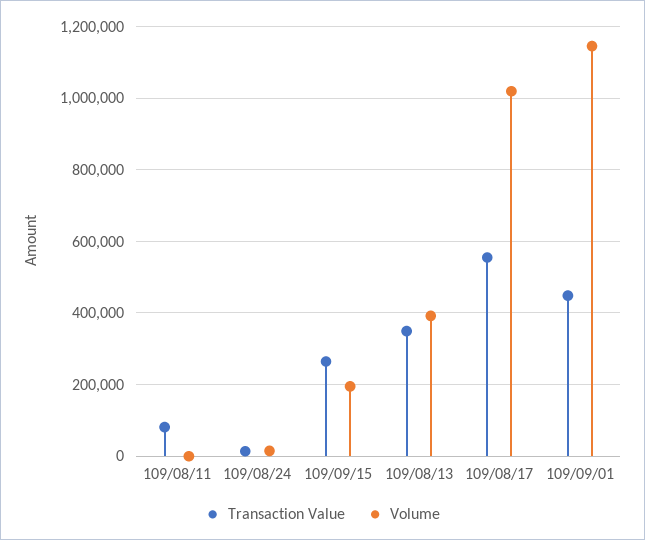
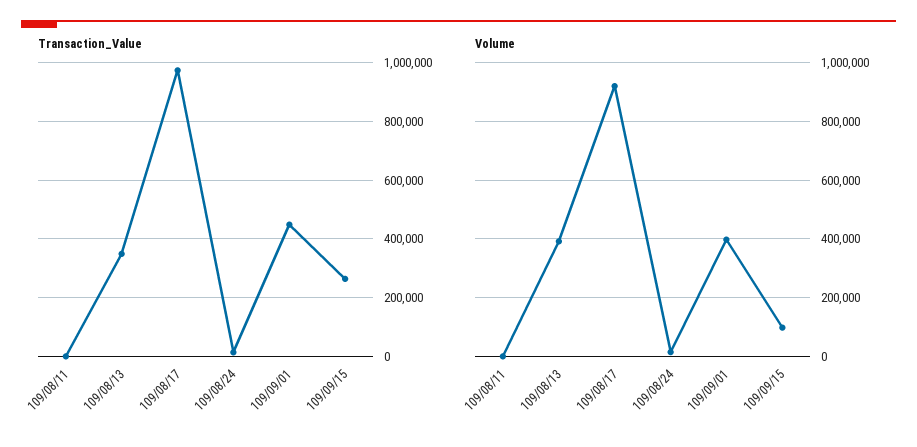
Transaction Value, 109/08/11: 80000 -> 0
Volume, 109/09/15: 200000 -> 100000
Transaction Value, 109/08/17: 560000 -> 975000
Volume, 109/08/17: 1020000 -> 925000
Volume, 109/09/01: 1140000 -> 400000

